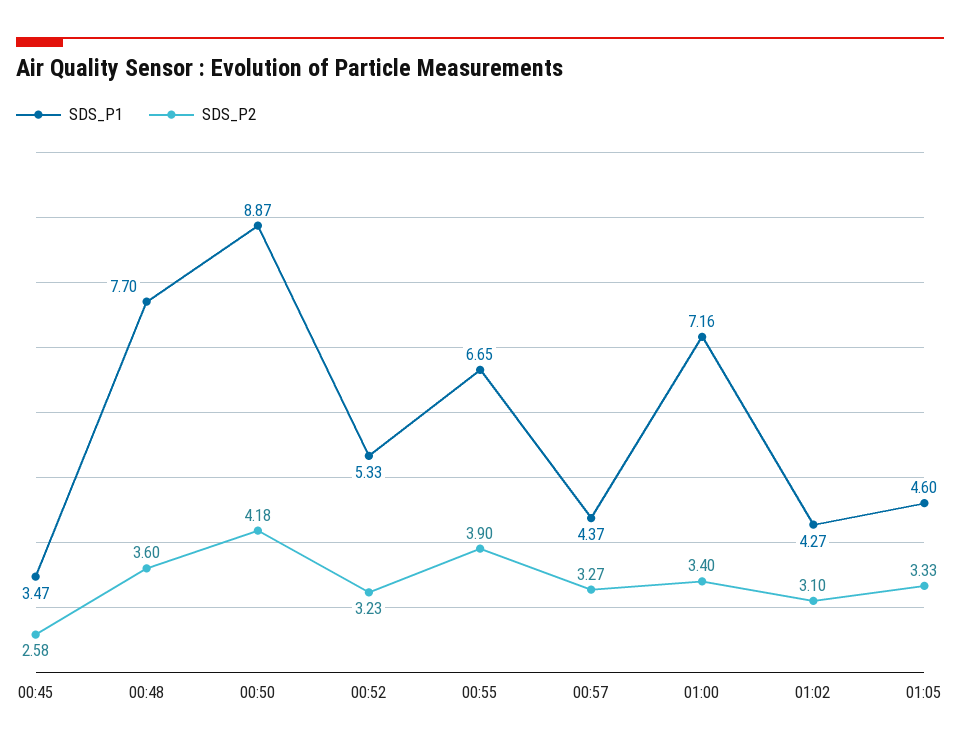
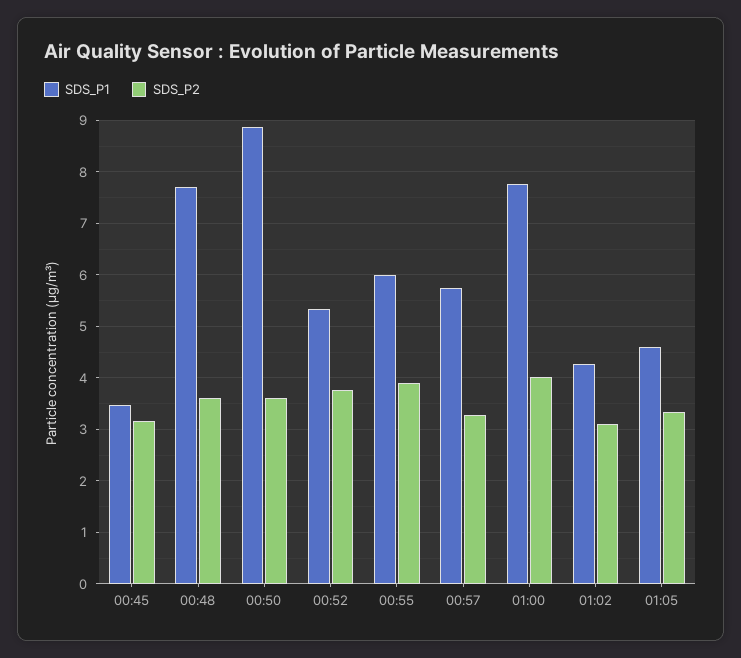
SDS_P2, 00:45: 2.58 -> 3.2
SDS_P2, 00:50: 4.18 -> 3.6
SDS_P2, 00:52: 3.23 -> 3.8
SDS_P1, 00:55: 6.65 -> 6
SDS_P1, 00:57: 4.37 -> 5.8
SDS_P1, 01:00: 7.16 -> 7.8
SDS_P2, 01:00: 3.4 -> 4

